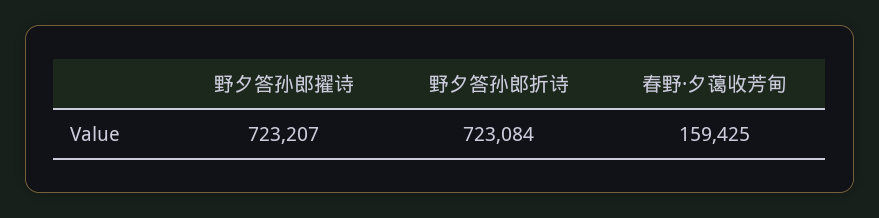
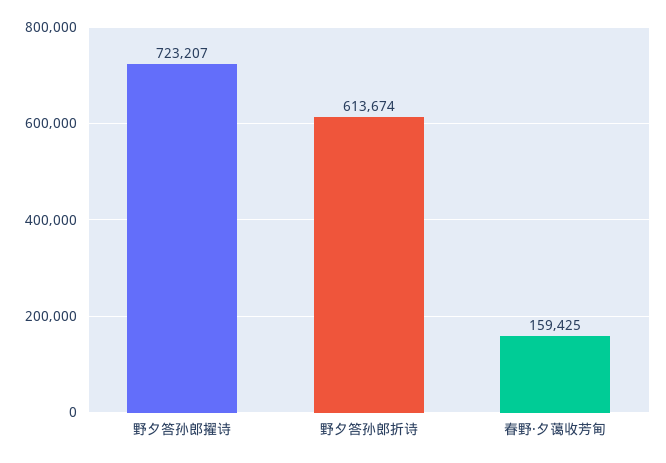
野夕答孙郎折诗: 723084 -> 613674

